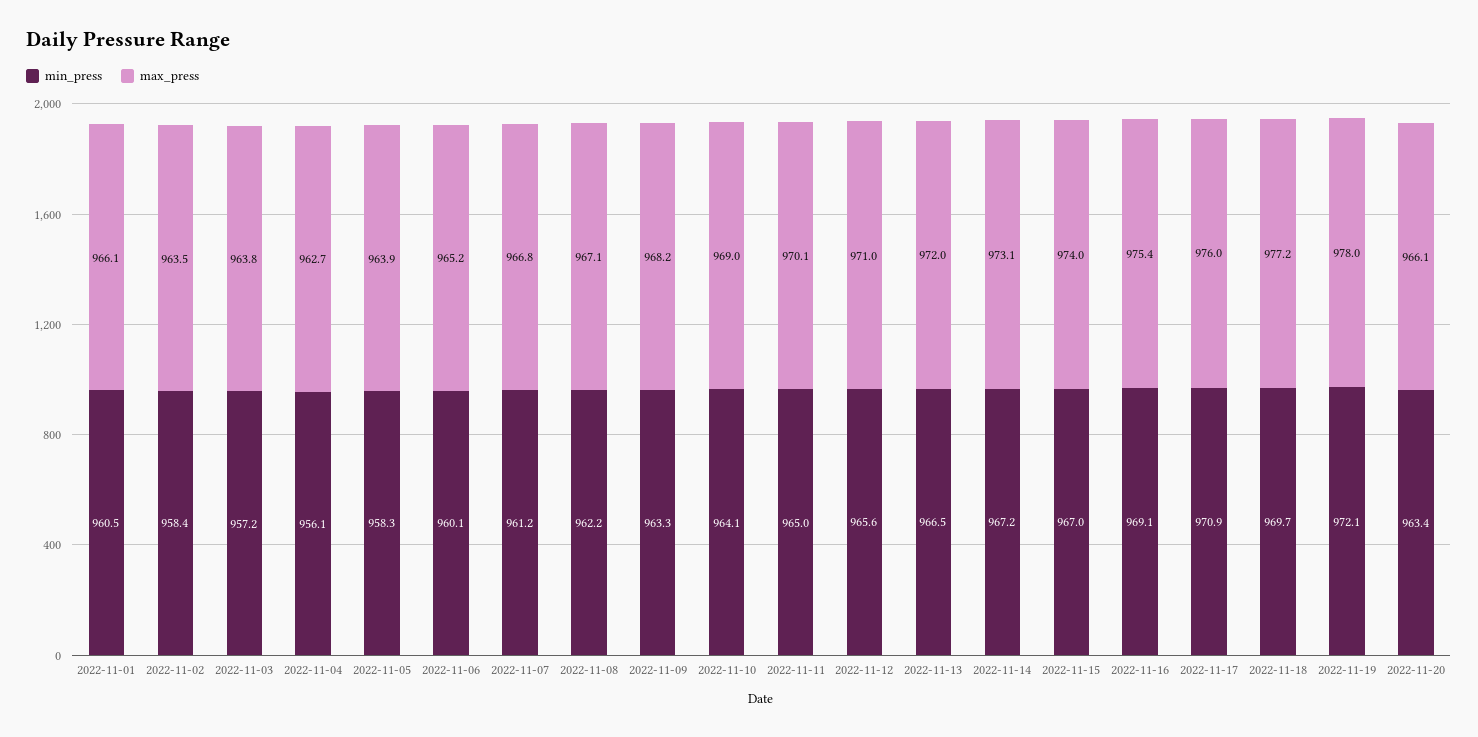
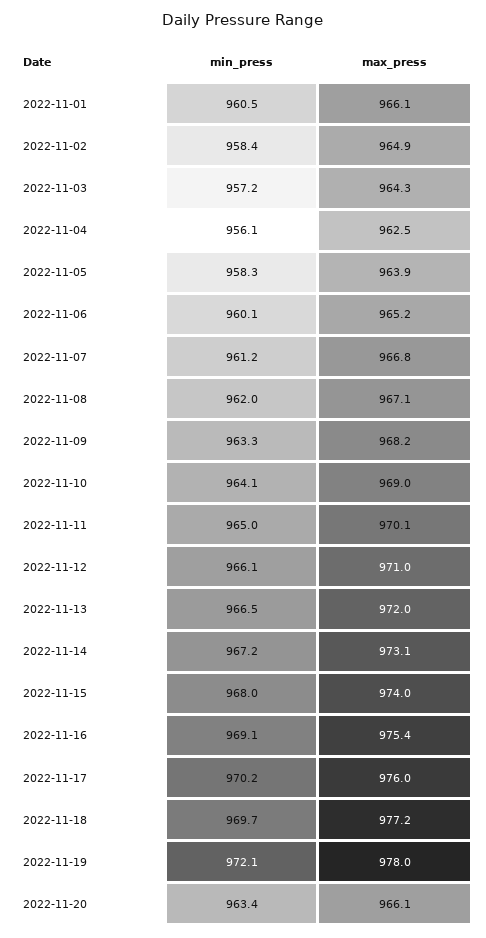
max_press, 2022-11-02: 963.5 -> 964.9
max_press, 2022-11-03: 963.8 -> 964.3
max_press, 2022-11-04: 962.7 -> 962.5
min_press, 2022-11-08: 962.2 -> 962
min_press, 2022-11-12: 965.6 -> 966.1
min_press, 2022-11-15: 967 -> 968
min_press, 2022-11-17: 970.9 -> 970.2

